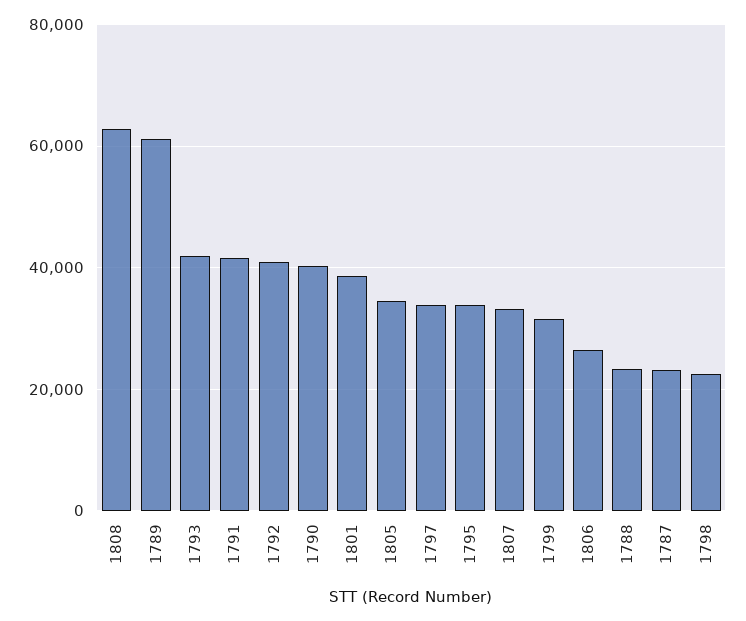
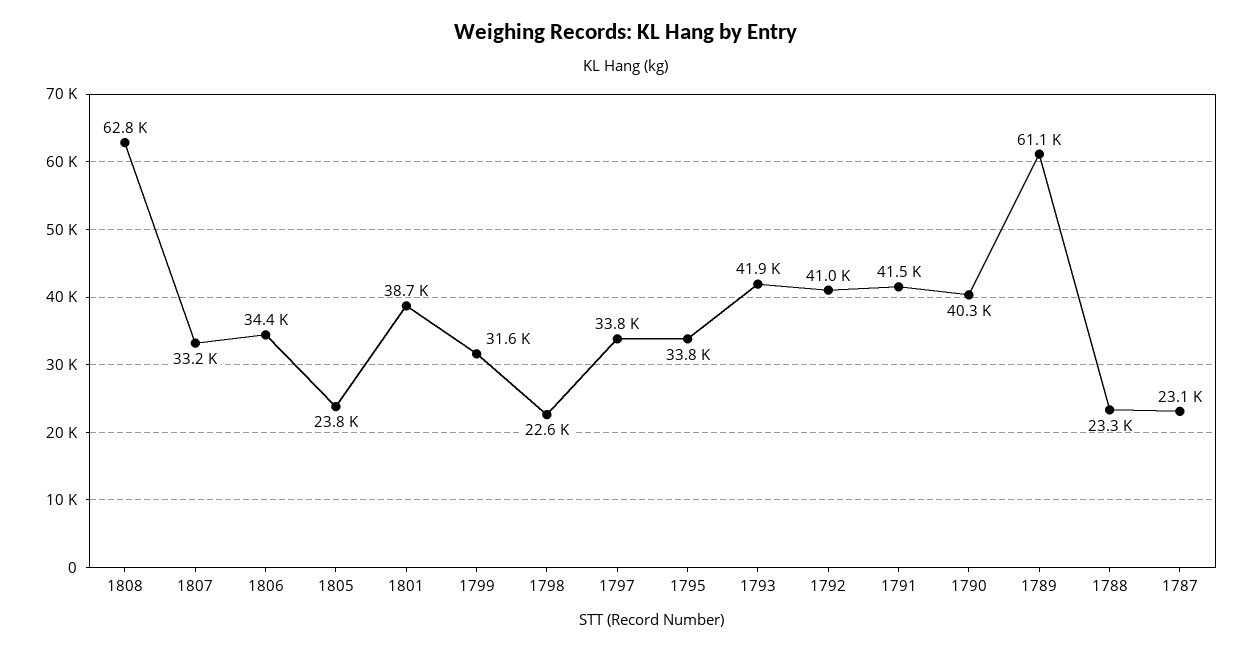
1805: 34000 -> 23800
1806: 26000 -> 34400

